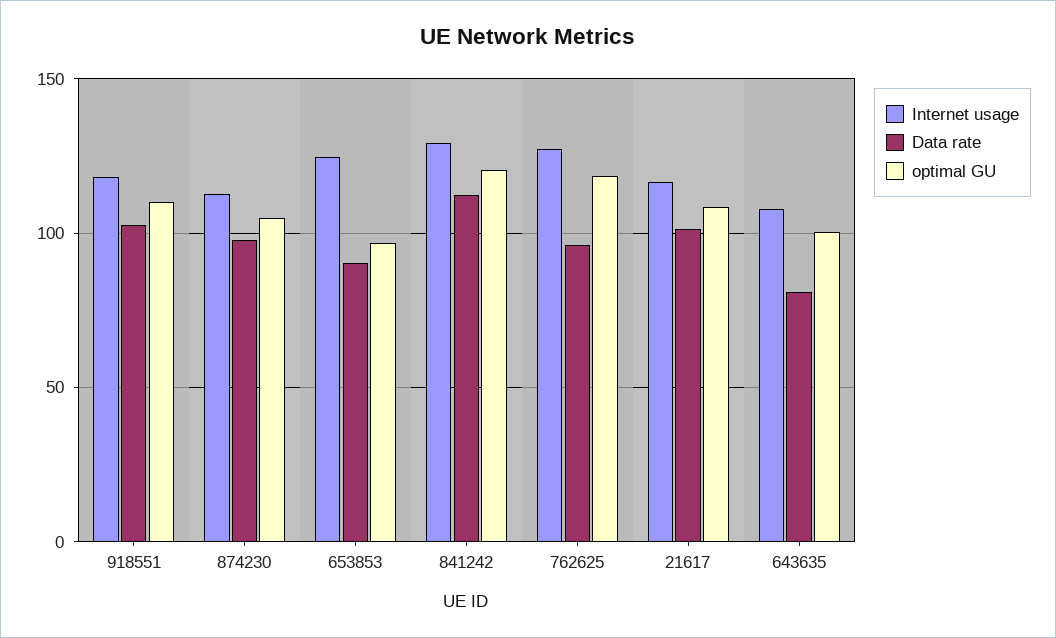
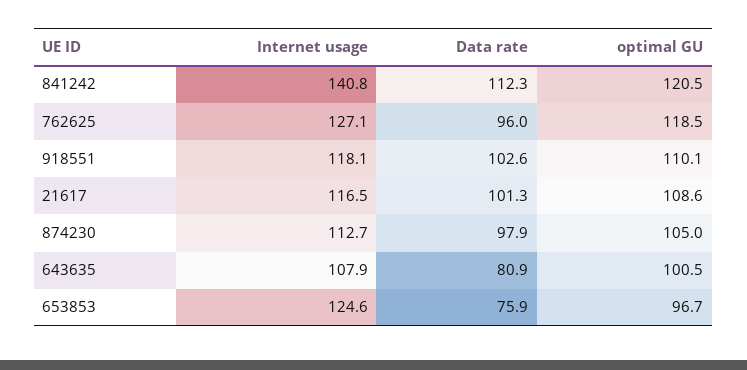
Data rate, 653853: 90 -> 75.9
Internet usage, 841242: 130 -> 140.8

